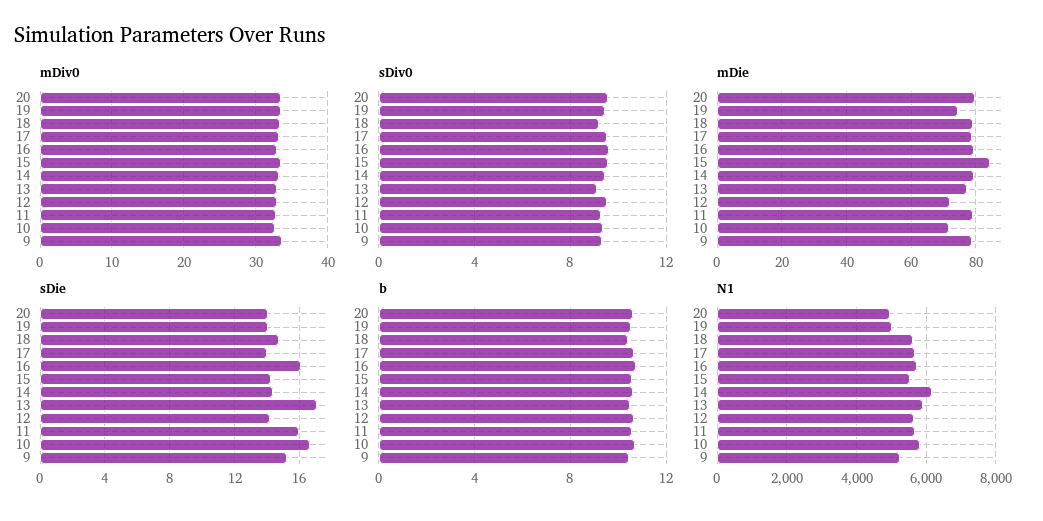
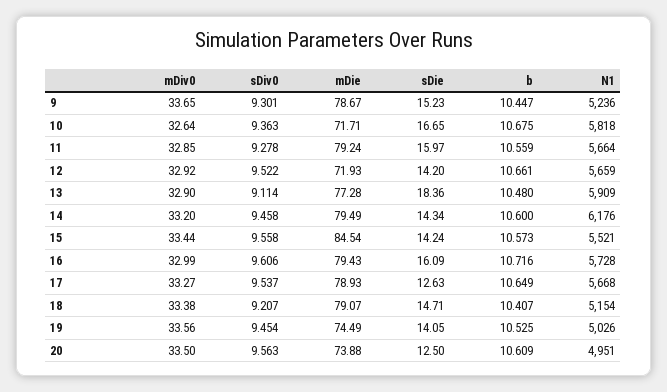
mDie, 20: 80 -> 73.88
sDie, 20: 14 -> 12.5
sDie, 17: 14 -> 12.63
sDie, 13: 17 -> 18.36
N1, 18: 5600 -> 5154

